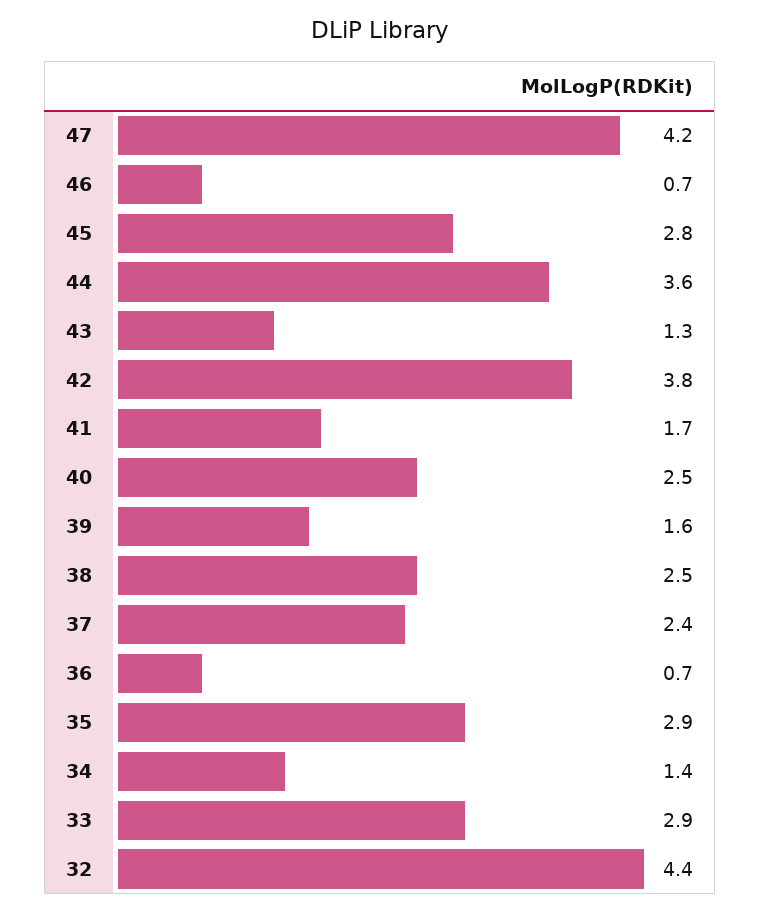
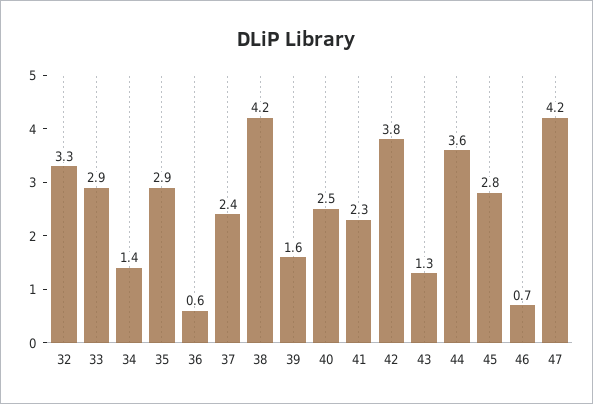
41: 1.7 -> 2.3
38: 2.5 -> 4.2
36: 0.7 -> 0.6
32: 4.4 -> 3.3

